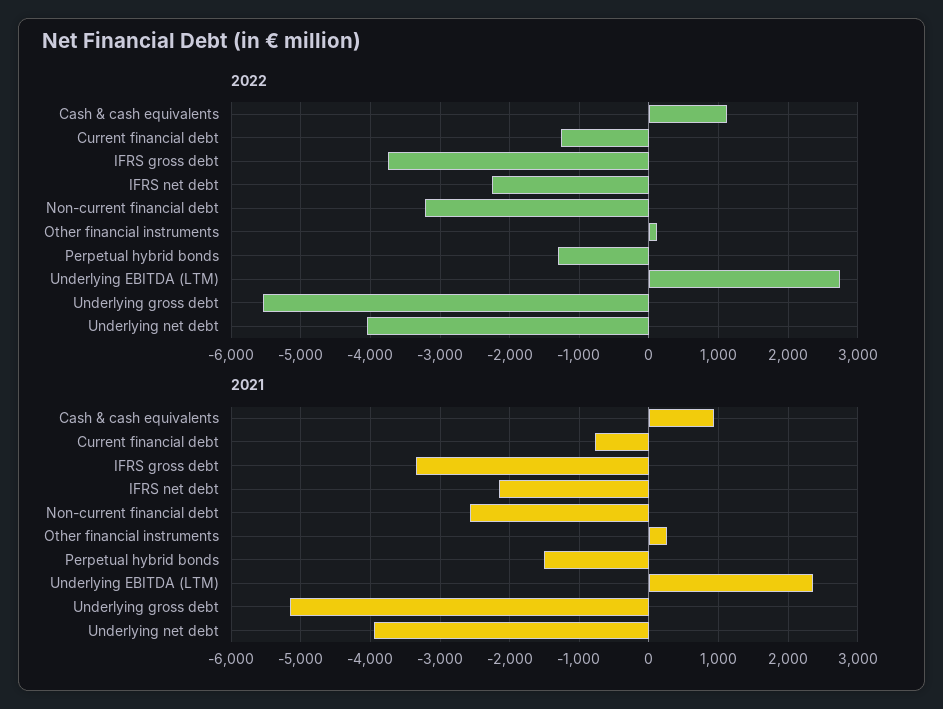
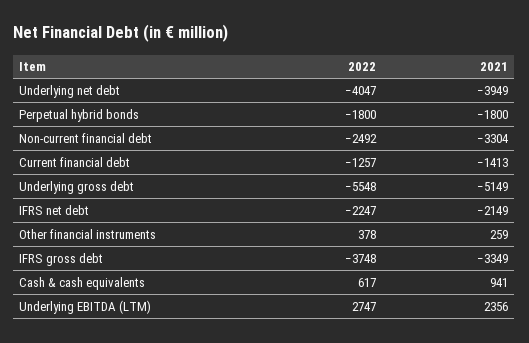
2022, Cash & cash equivalents: 1100 -> 617
2022, Non-current financial debt: -3200 -> -2492
2022, Other financial instruments: 100 -> 378
2022, Perpetual hybrid bonds: -1300 -> -1800
2021, Current financial debt: -800 -> -1413
2021, Non-current financial debt: -2600 -> -3304
2021, Perpetual hybrid bonds: -1500 -> -1800

